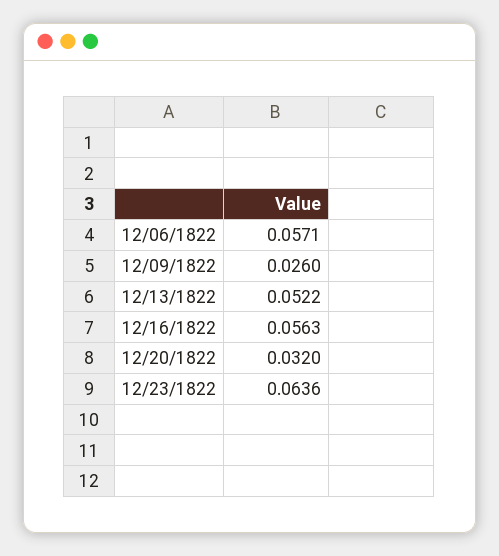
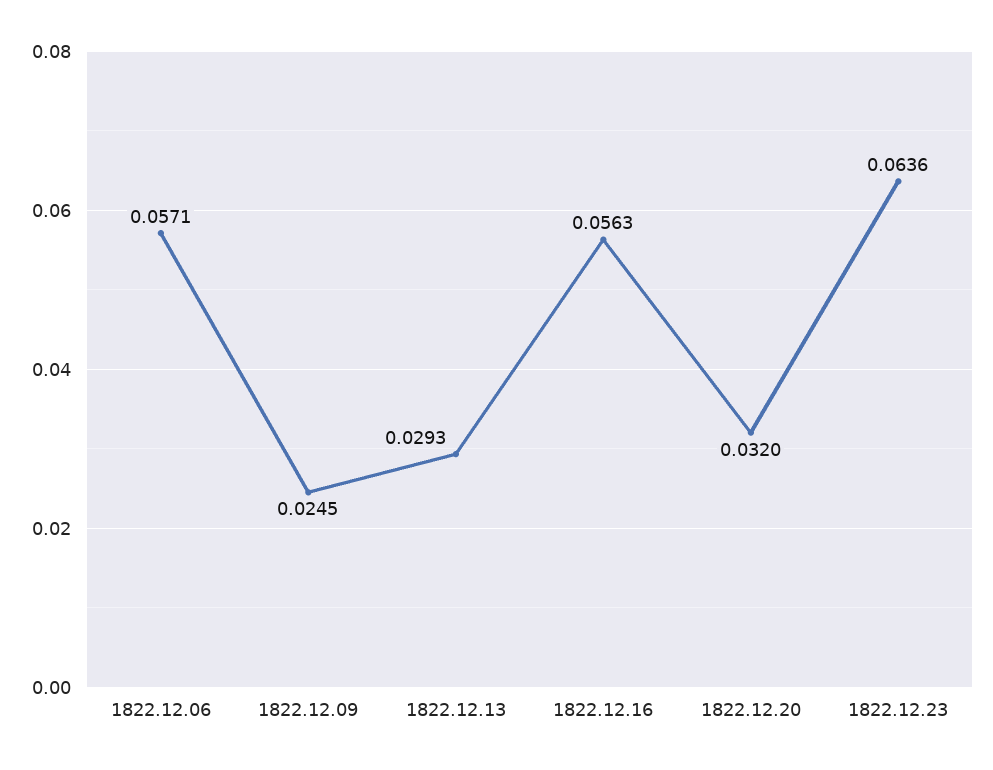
12/09/1822: 0.026 -> 0.0245
12/13/1822: 0.0522 -> 0.0293

